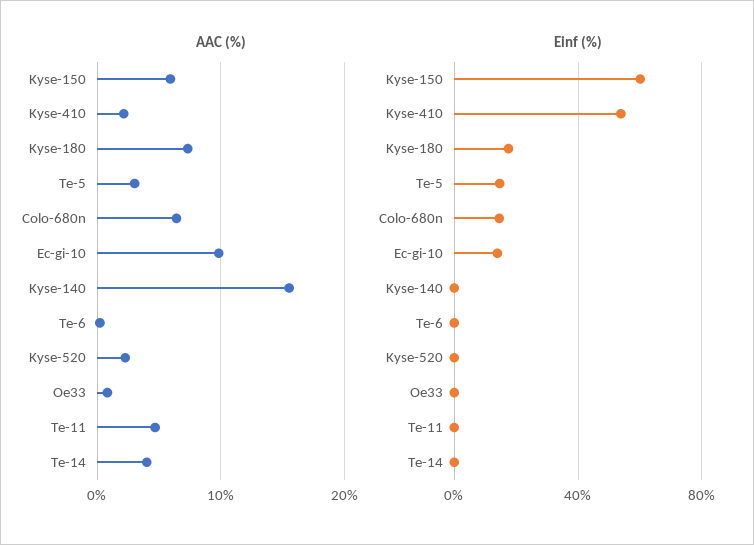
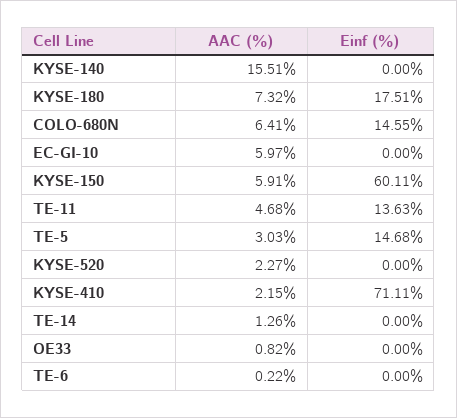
AAC (%), Ec-gi-10: 10 -> 5.97
AAC (%), Te-14: 4 -> 1.26
Einf (%), Kyse-410: 55 -> 71.11
Einf (%), Ec-gi-10: 15 -> 0
Einf (%), Te-11: 0 -> 13.63

